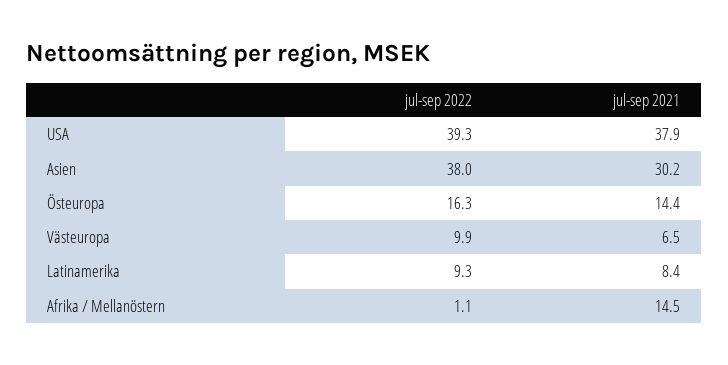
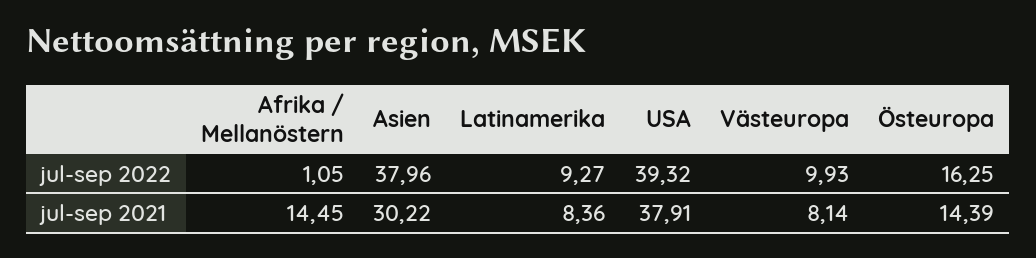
jul-sep 2021, Västeuropa: 6.5 -> 8.14

